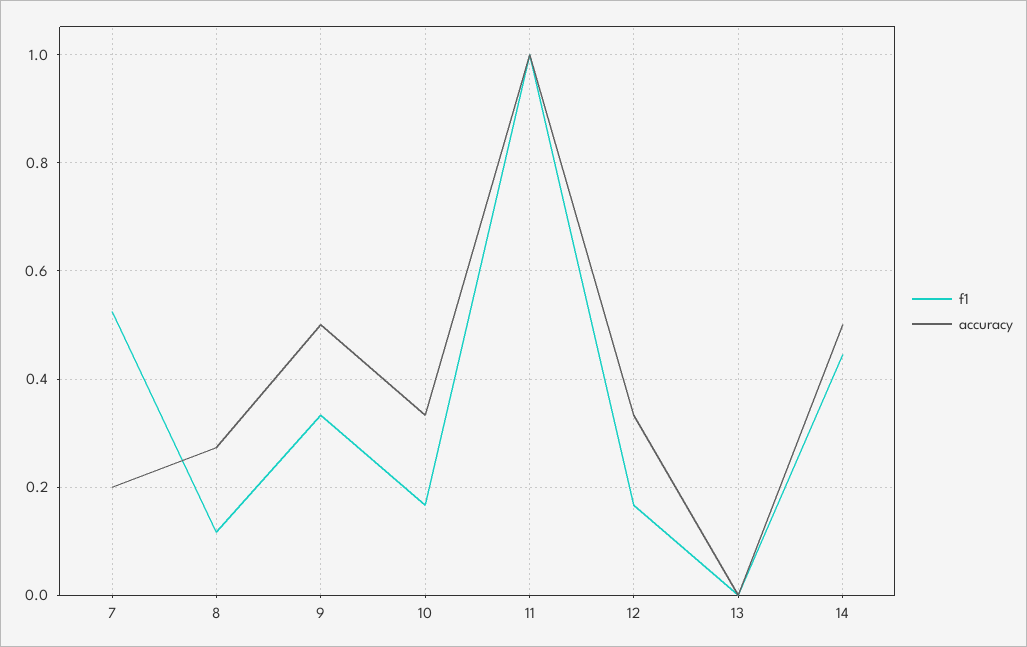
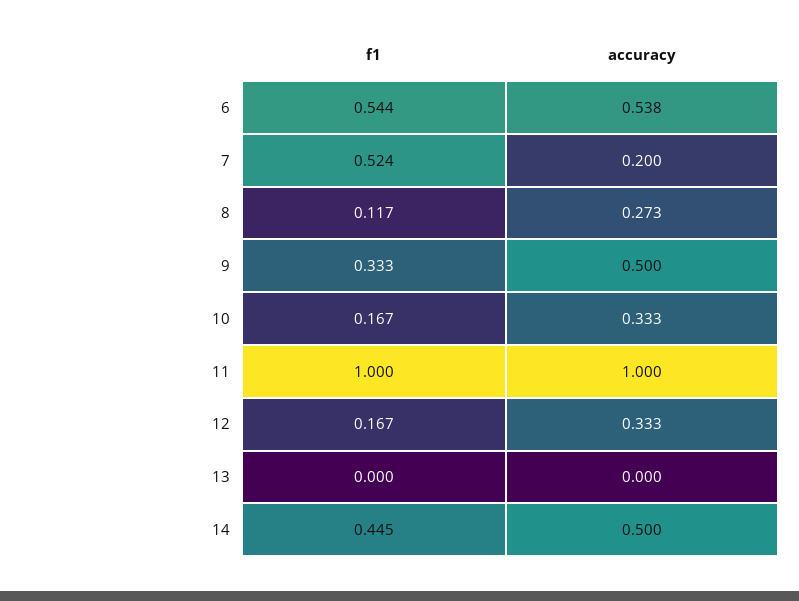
f1, 6: none -> 0.544
accuracy, 6: none -> 0.538

